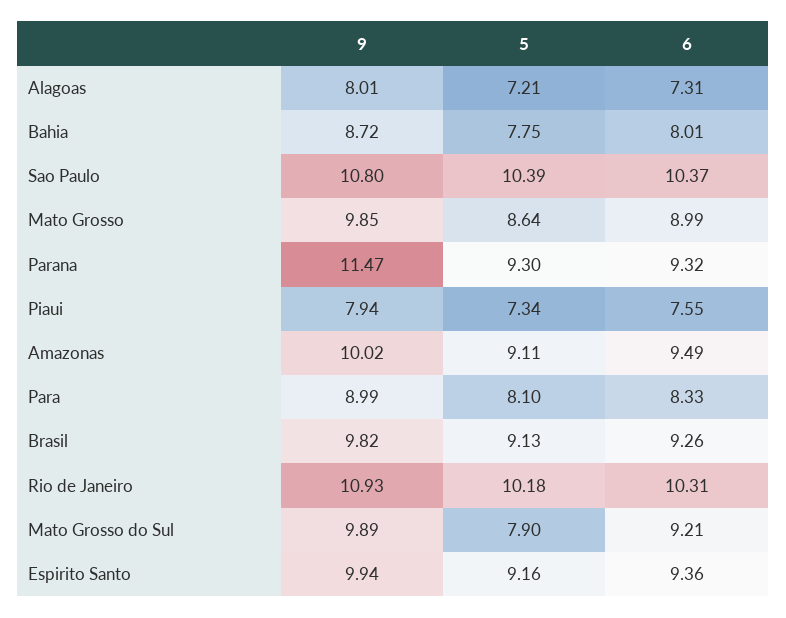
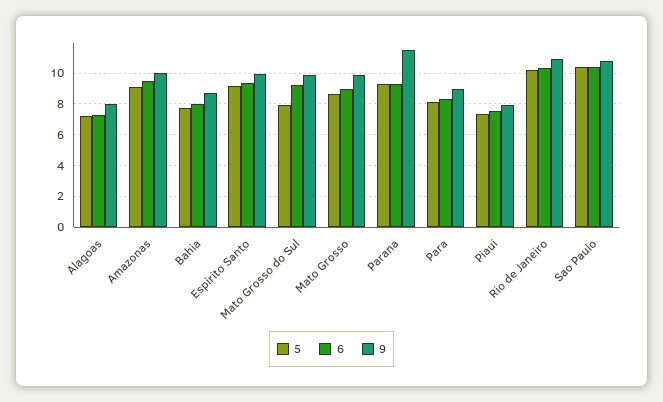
9, Brasil: 9.82 -> none
5, Brasil: 9.13 -> none
6, Brasil: 9.26 -> none

